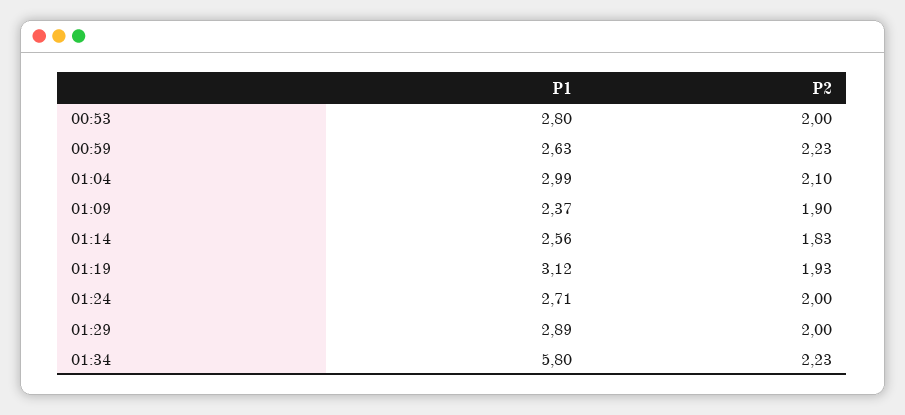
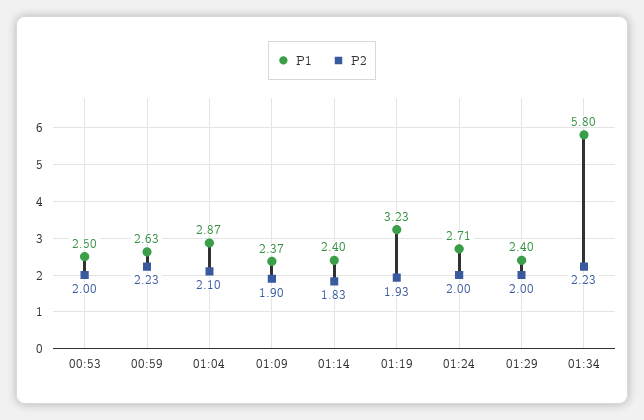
P1, 00:53: 2.8 -> 2.5
P1, 01:04: 2.99 -> 2.87
P1, 01:14: 2.56 -> 2.4
P1, 01:19: 3.12 -> 3.23
P1, 01:29: 2.89 -> 2.4

